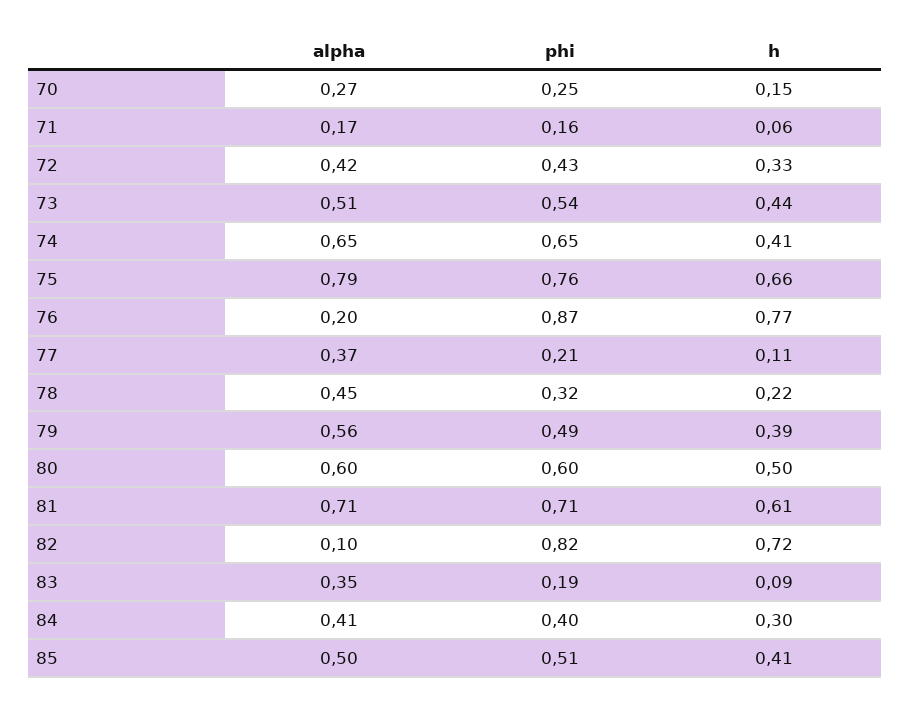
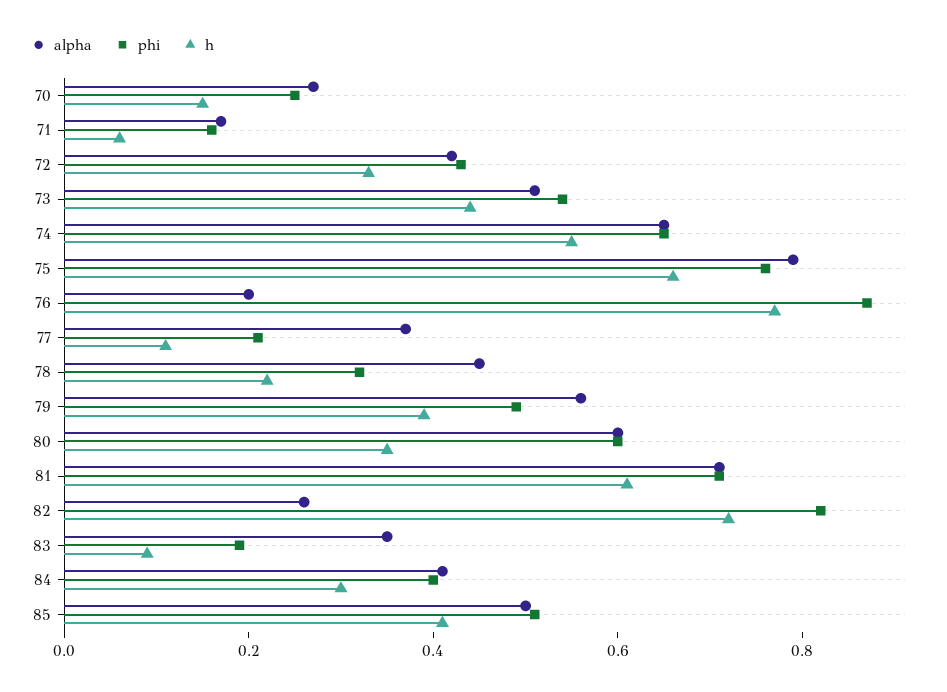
h, 74: 0.41 -> 0.55
h, 80: 0.5 -> 0.35
alpha, 82: 0.1 -> 0.25

